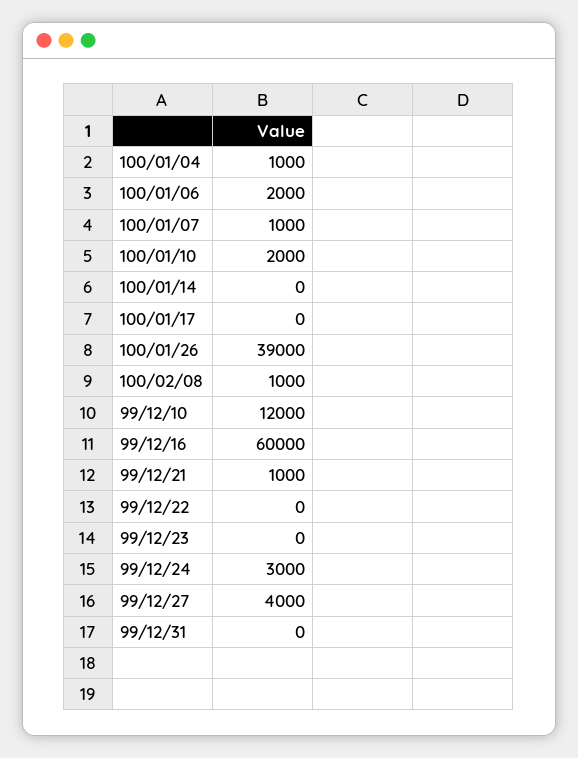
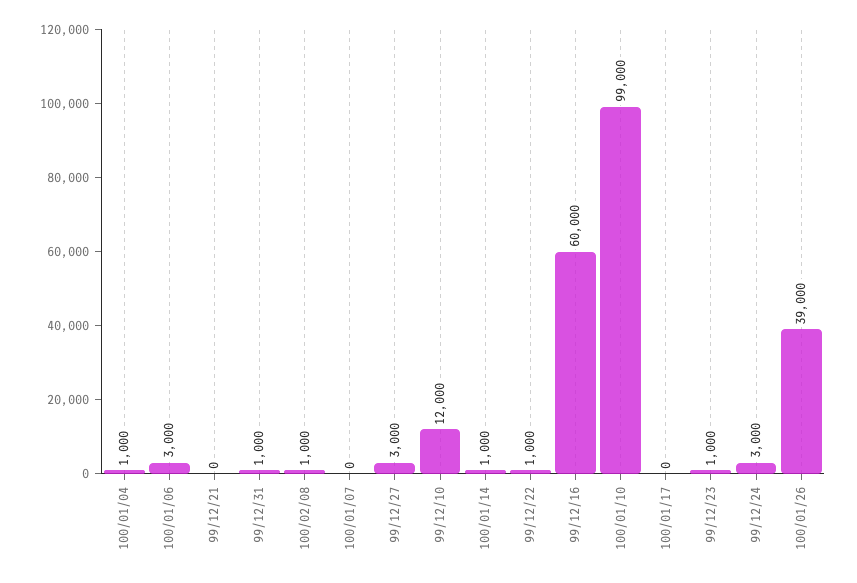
100/01/06: 2000 -> 3000
100/01/07: 1000 -> 0
100/01/10: 2000 -> 99000
100/01/14: 0 -> 1000
99/12/21: 1000 -> 0
99/12/22: 0 -> 1000
99/12/23: 0 -> 1000
99/12/27: 4000 -> 3000
99/12/31: 0 -> 1000

